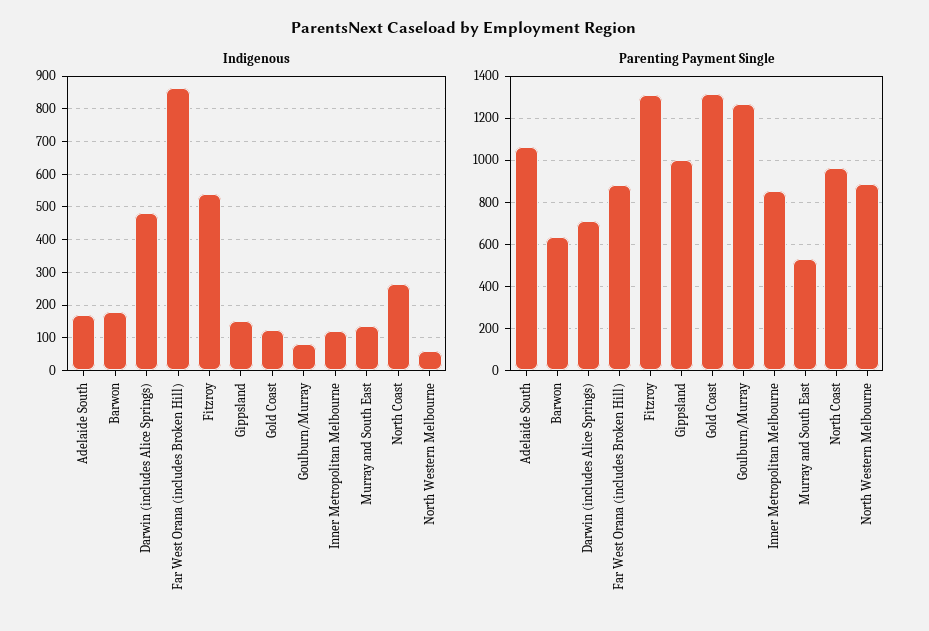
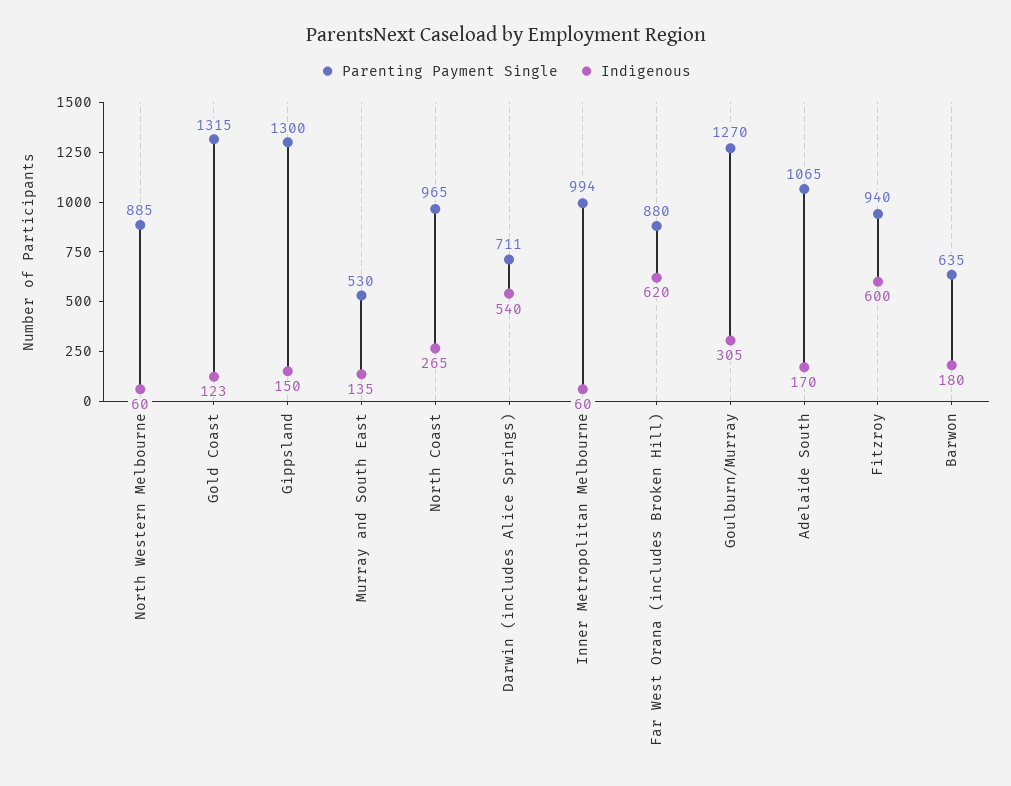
Indigenous, Darwin (includes Alice Springs): 480 -> 540
Indigenous, Far West Orana (includes Broken Hill): 860 -> 620
Indigenous, Fitzroy: 540 -> 600
Indigenous, Goulburn/Murray: 80 -> 305
Indigenous, Inner Metropolitan Melbourne: 120 -> 60
Parenting Payment Single, Fitzroy: 1300 -> 940
Parenting Payment Single, Gippsland: 1000 -> 1300
Parenting Payment Single, Inner Metropolitan Melbourne: 850 -> 994

